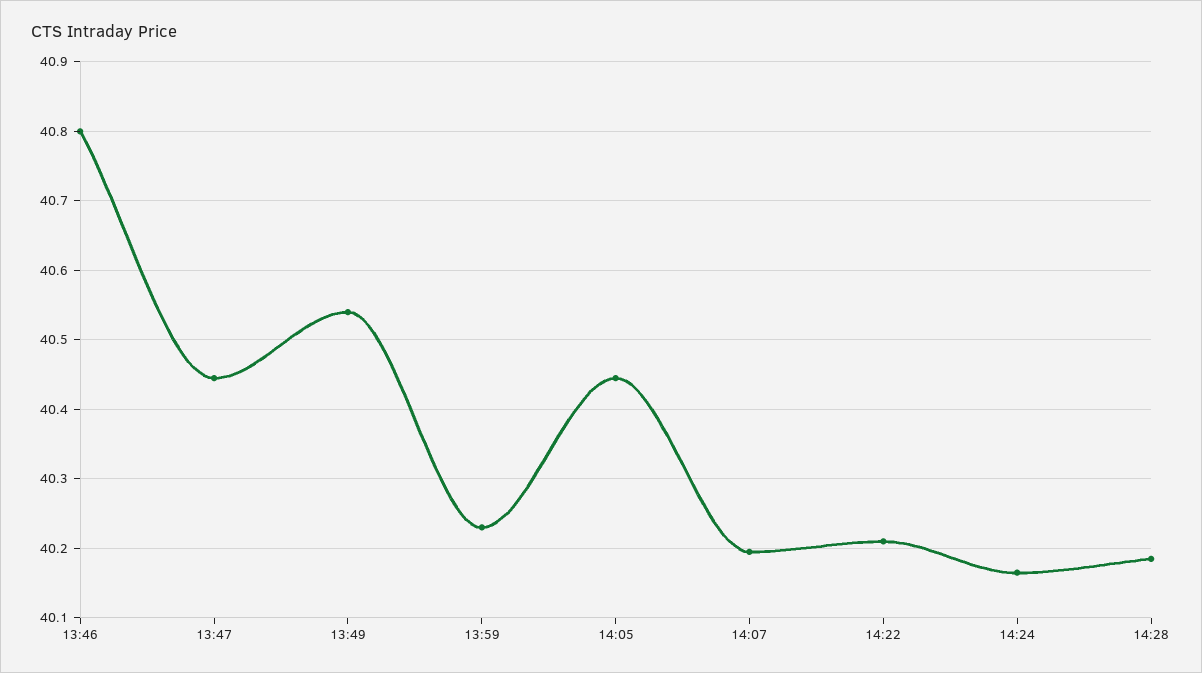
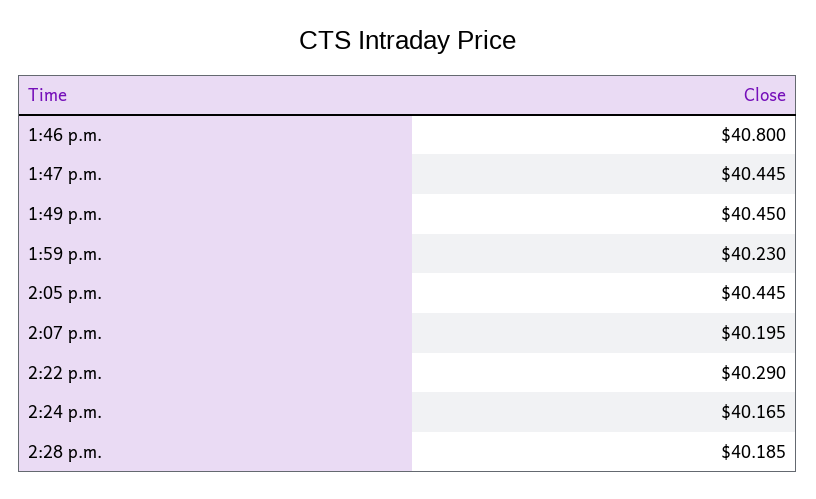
13:49: 40.54 -> 40.45
14:22: 40.21 -> 40.29

